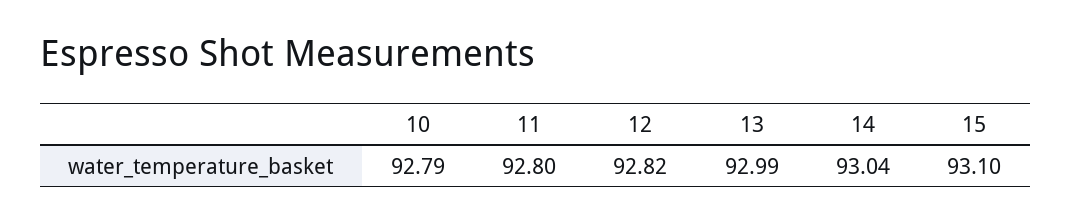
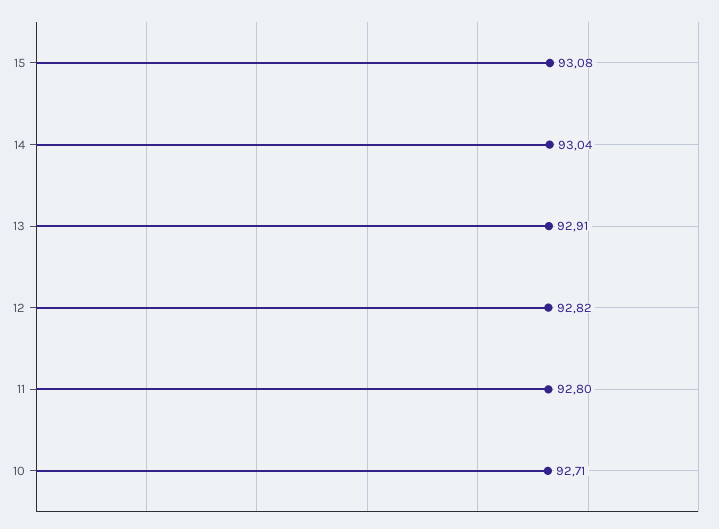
10: 92.79 -> 92.71
13: 92.99 -> 92.91
15: 93.1 -> 93.08

